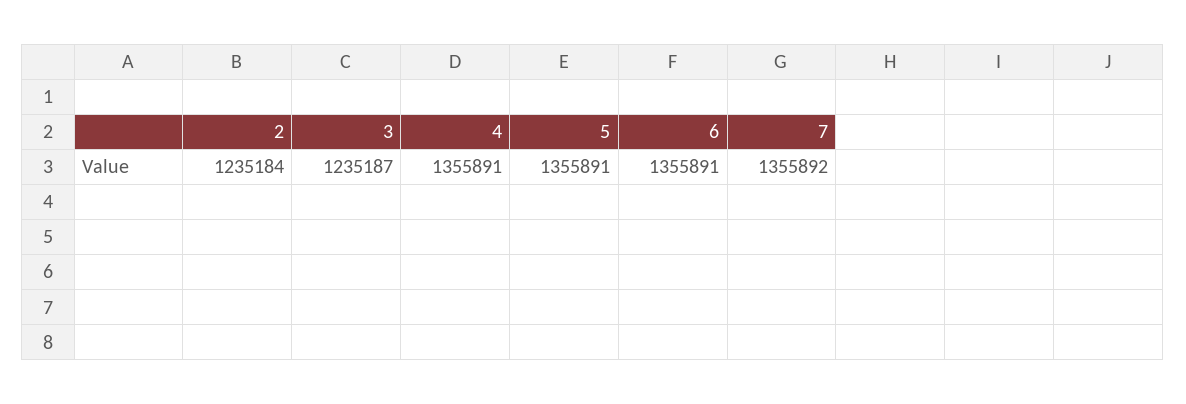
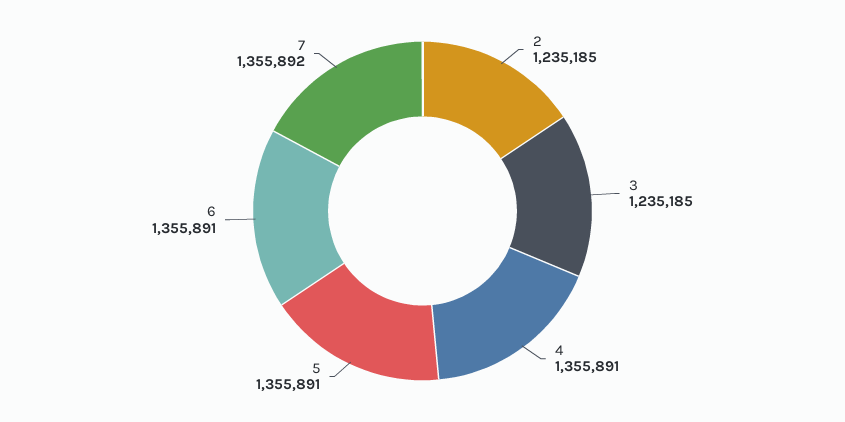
2: 1235184 -> 1235185
3: 1235187 -> 1235185

